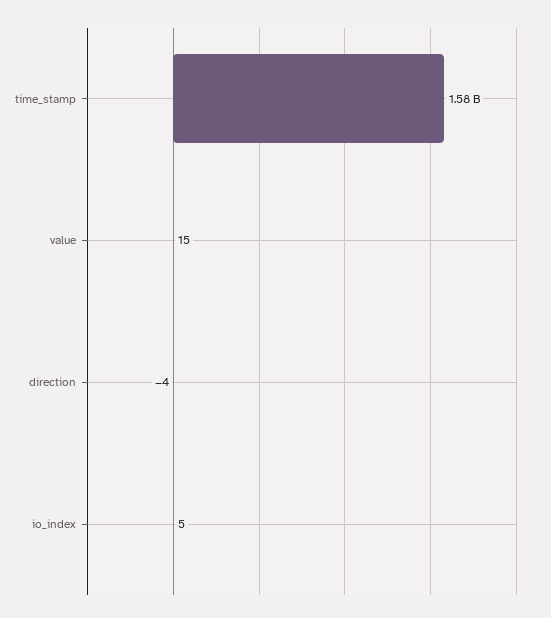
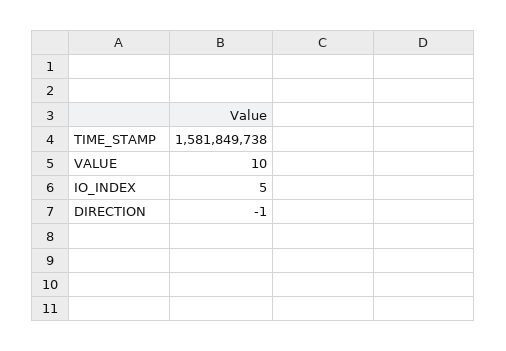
value: 15 -> 10
direction: -4 -> -1

